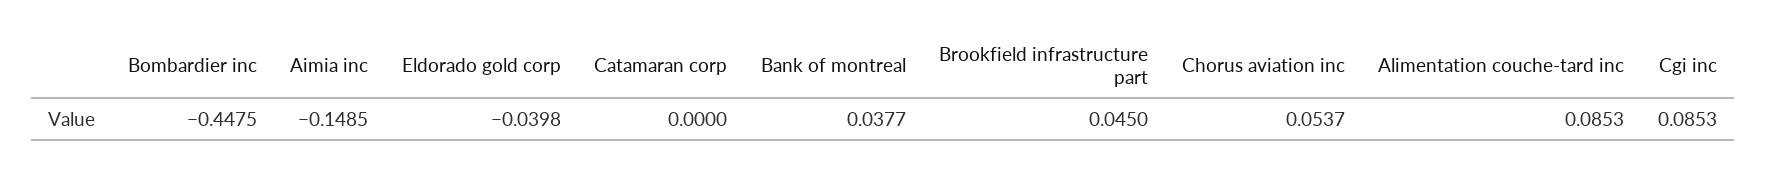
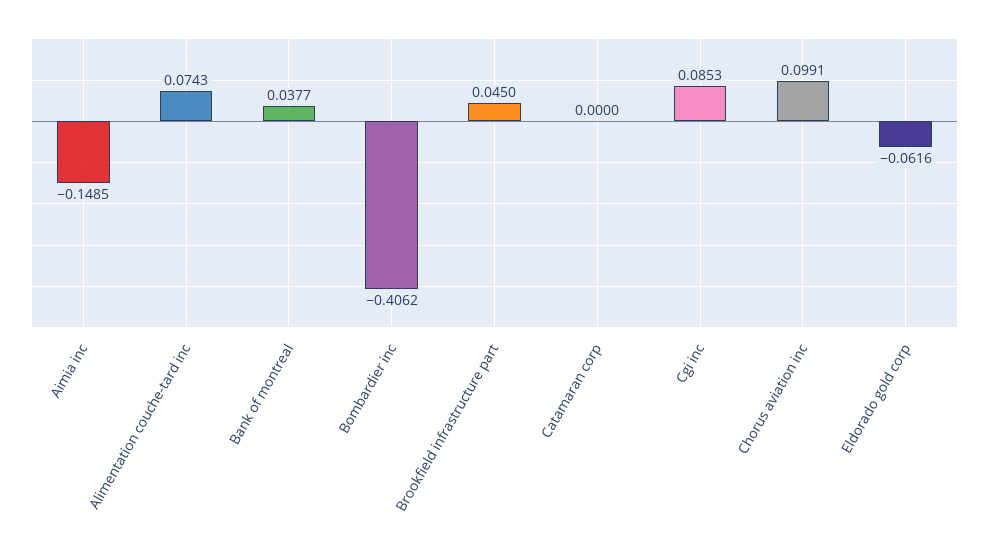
Bombardier inc: -0.4475 -> -0.4062
Eldorado gold corp: -0.0398 -> -0.0616
Chorus aviation inc: 0.0537 -> 0.0991
Alimentation couche-tard inc: 0.0853 -> 0.0743

